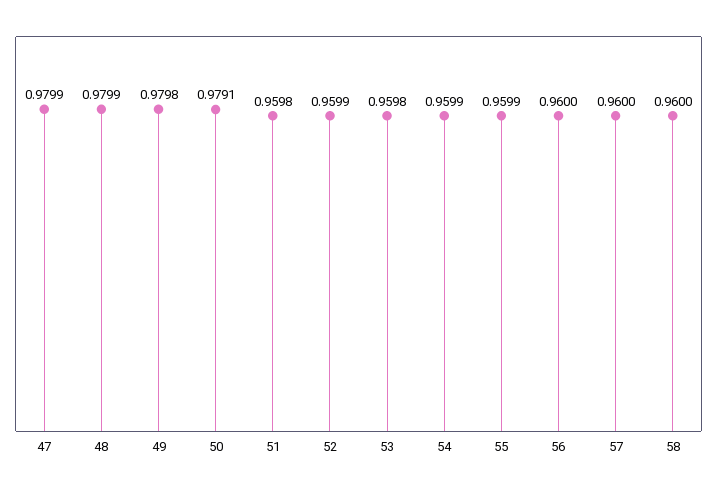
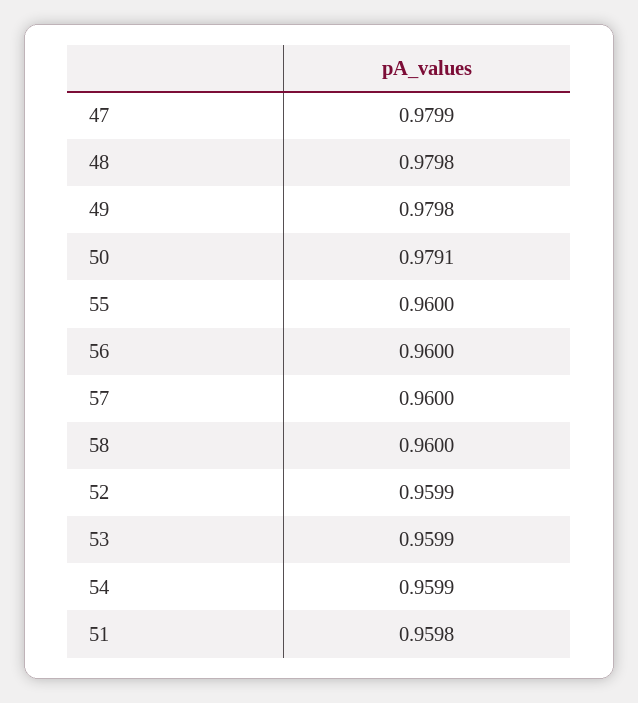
48: 0.9799 -> 0.9798
53: 0.9598 -> 0.9599
55: 0.9599 -> 0.96

